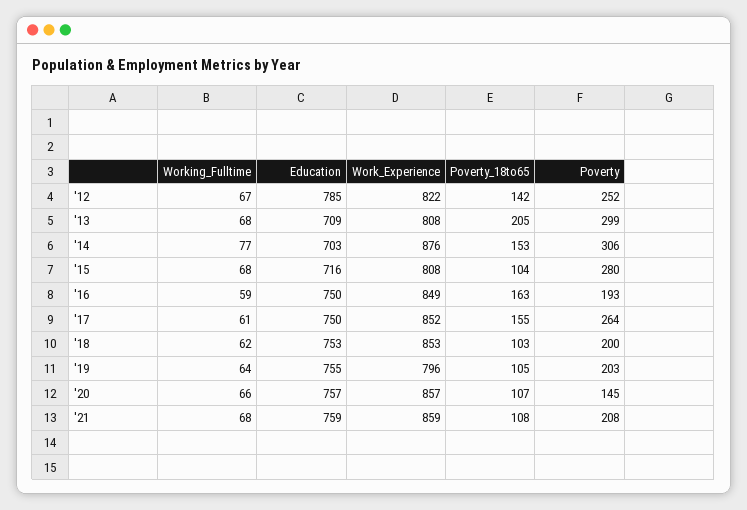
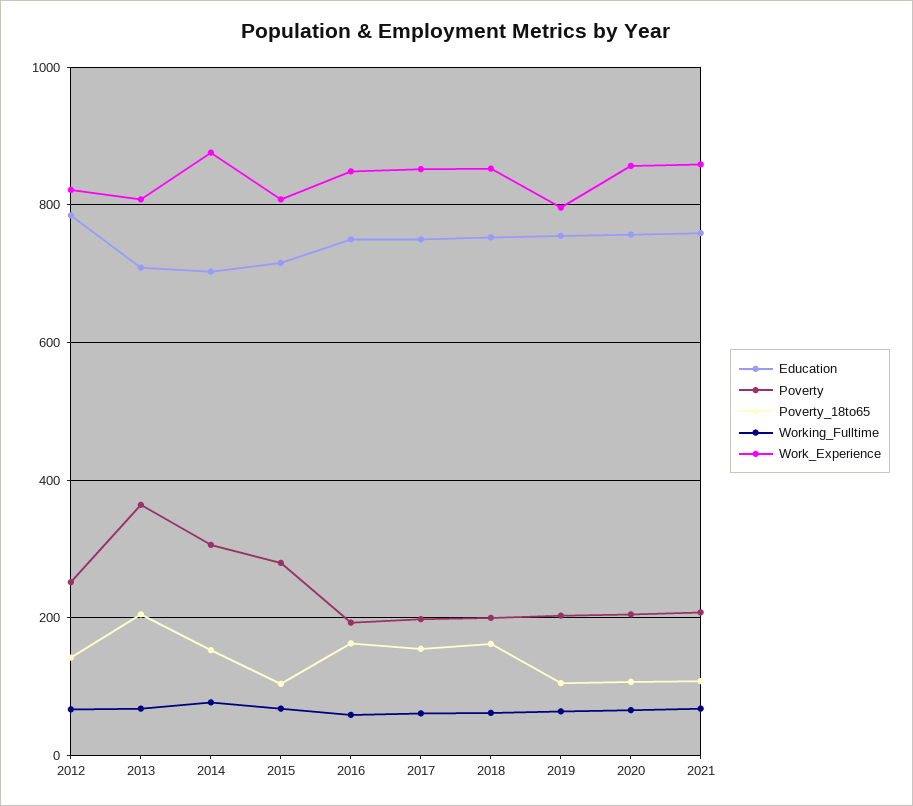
Poverty, '13: 299 -> 360
Poverty, '17: 264 -> 200
Poverty_18to65, '18: 103 -> 160
Poverty, '20: 145 -> 200

